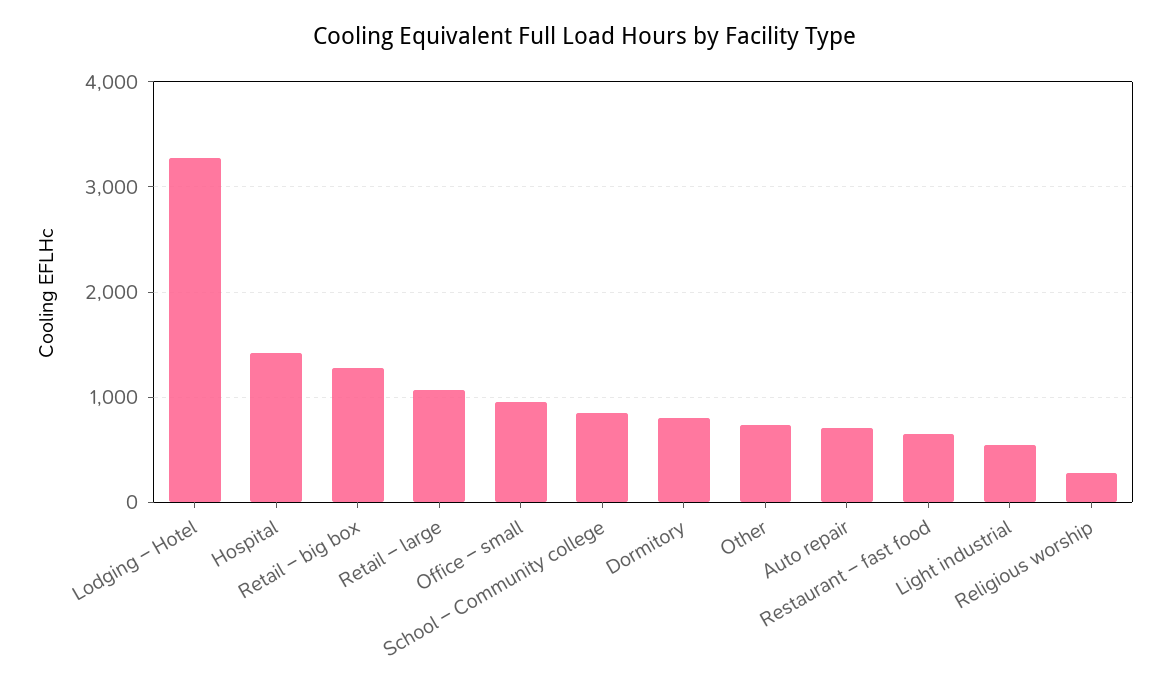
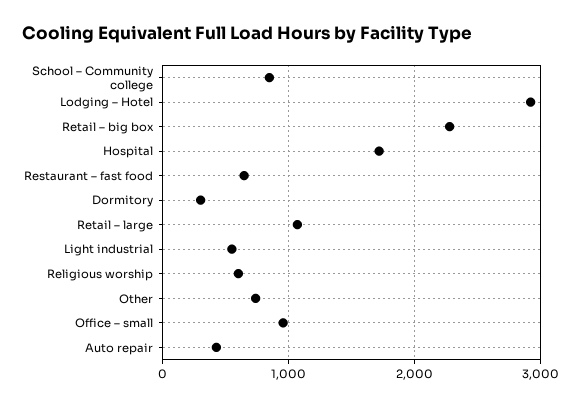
Lodging – Hotel: 3300 -> 2900
Hospital: 1400 -> 1700
Retail – big box: 1300 -> 2300
Dormitory: 800 -> 300
Auto repair: 700 -> 400
Religious worship: 300 -> 600

